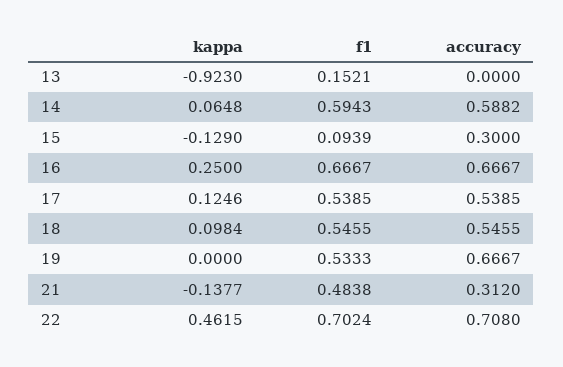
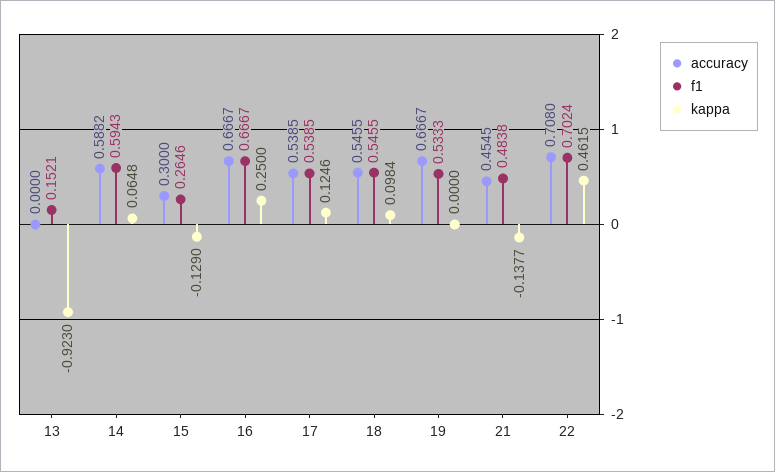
f1, 15: 0.0939 -> 0.2646
accuracy, 21: 0.312 -> 0.4545

